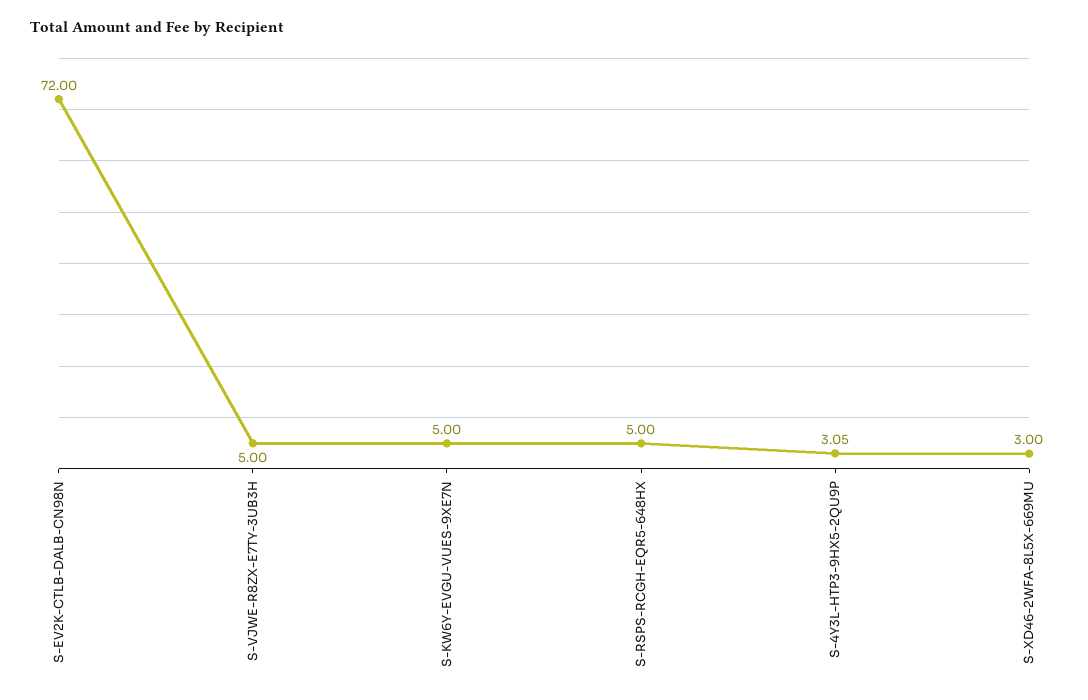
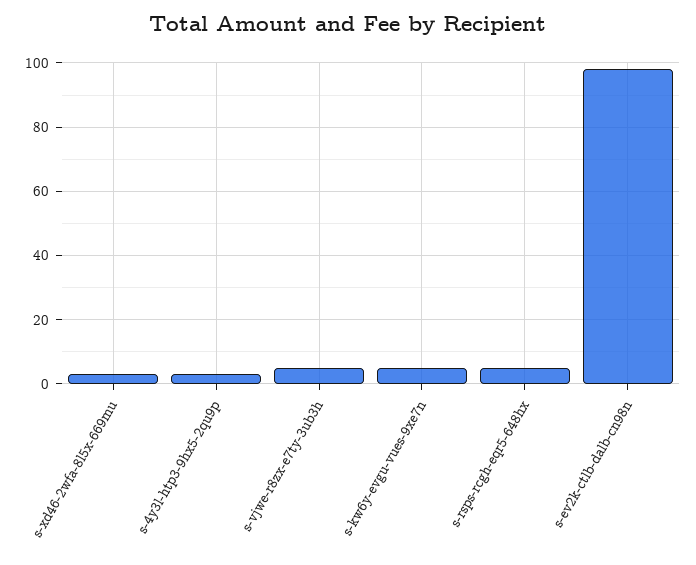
S-EV2K-CTLB-DALB-CN98N: 72 -> 98

